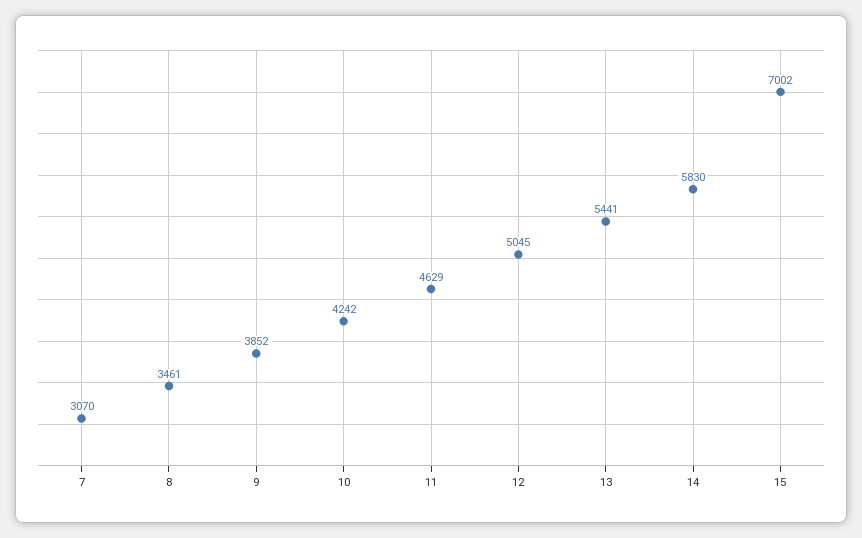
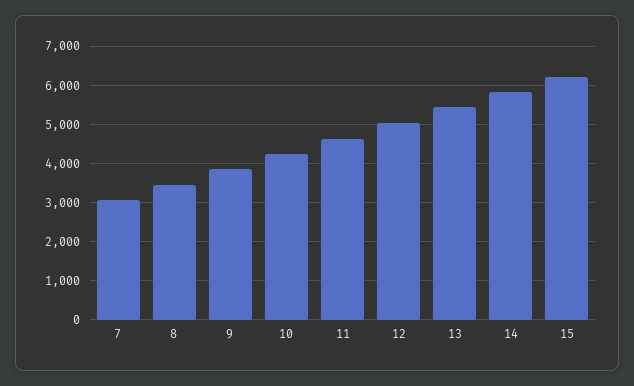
15: 7002 -> 6200

